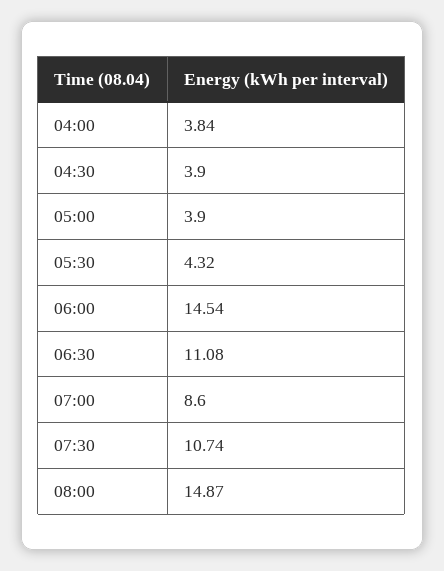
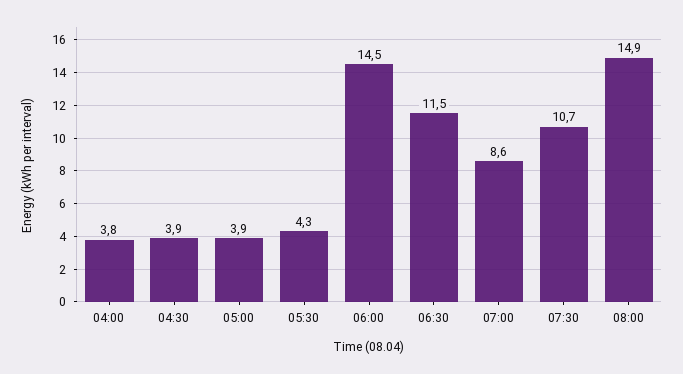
06:30: 11.08 -> 11.5

